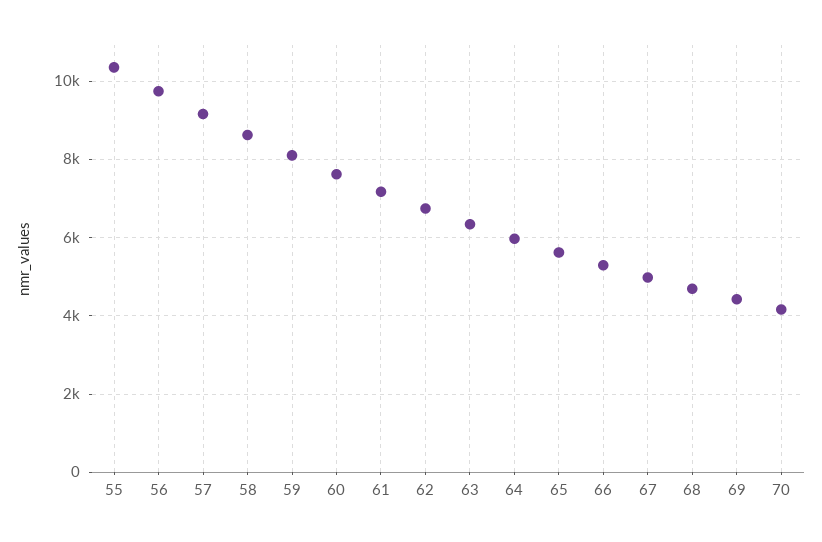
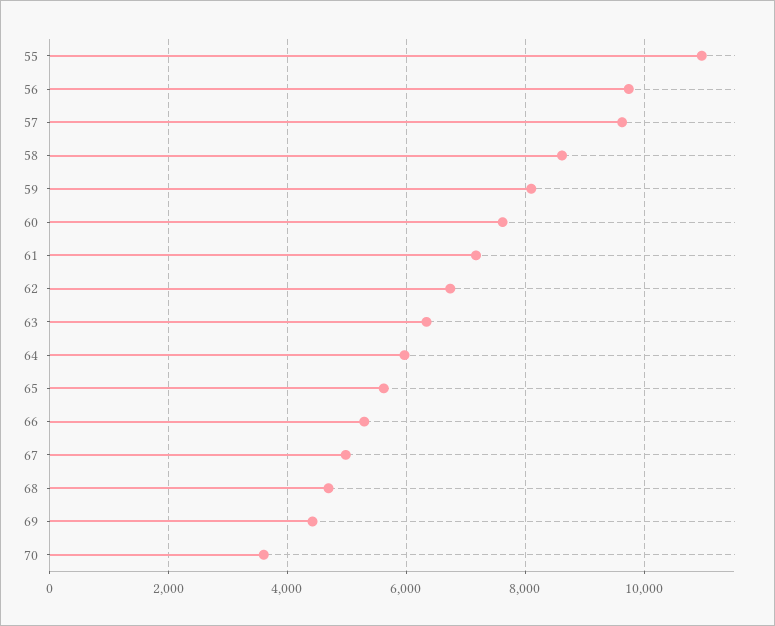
55: 10400 -> 11000
57: 9200 -> 9600
70: 4200 -> 3600

